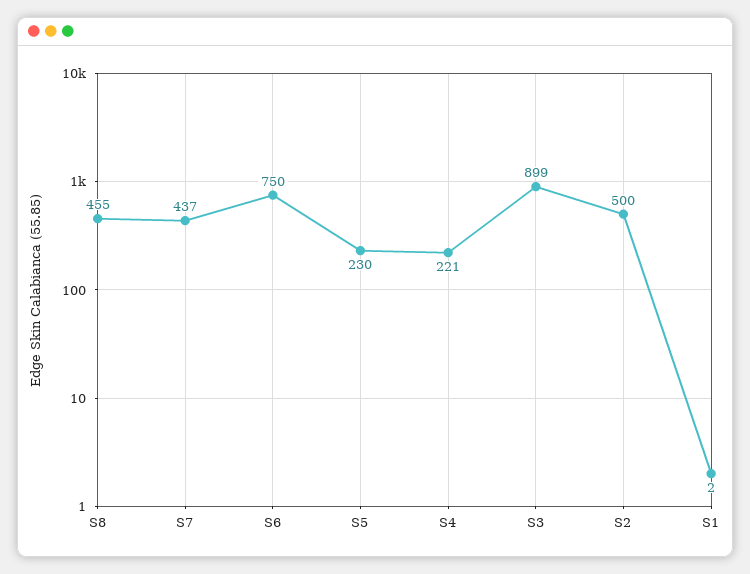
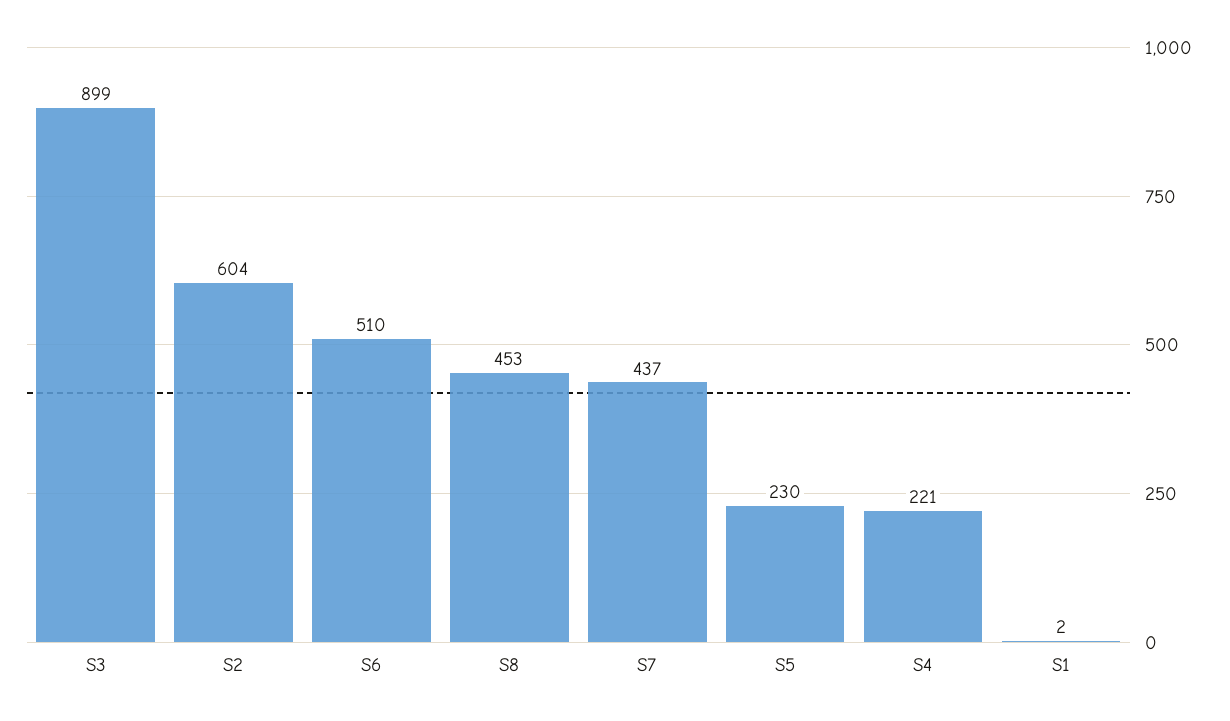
S8: 455 -> 453
S6: 750 -> 510
S2: 500 -> 604

